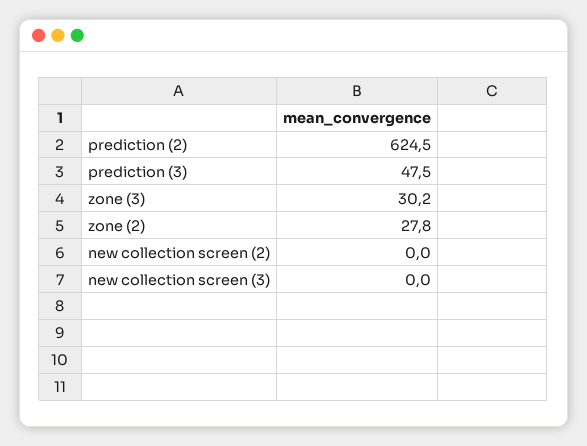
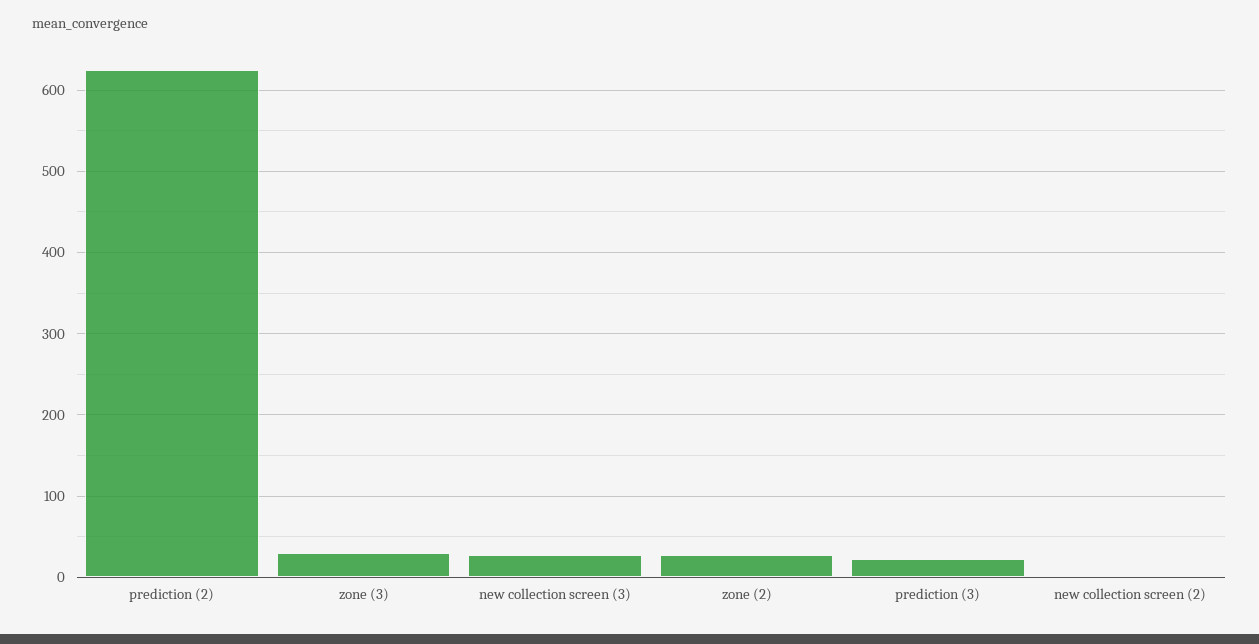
prediction (3): 47.5 -> 20
new collection screen (3): 0 -> 30

